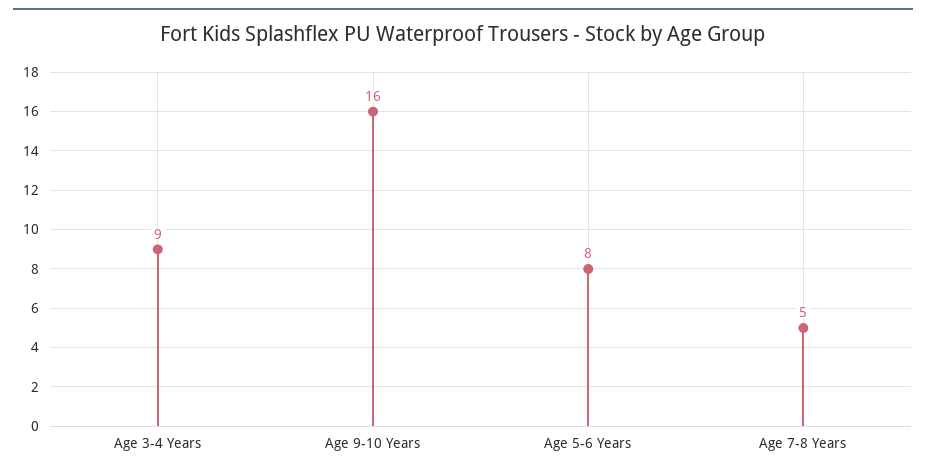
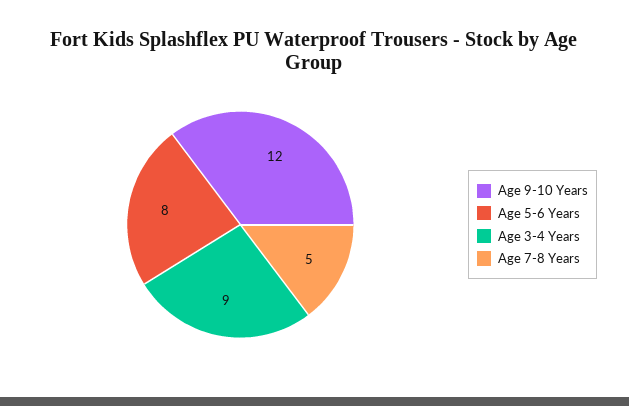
Age 9-10 Years: 16 -> 12

